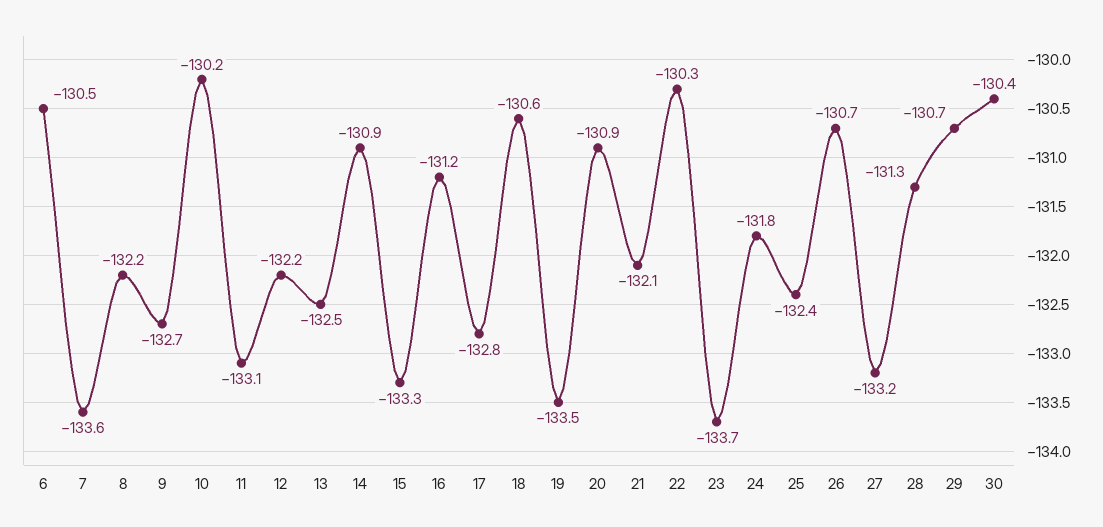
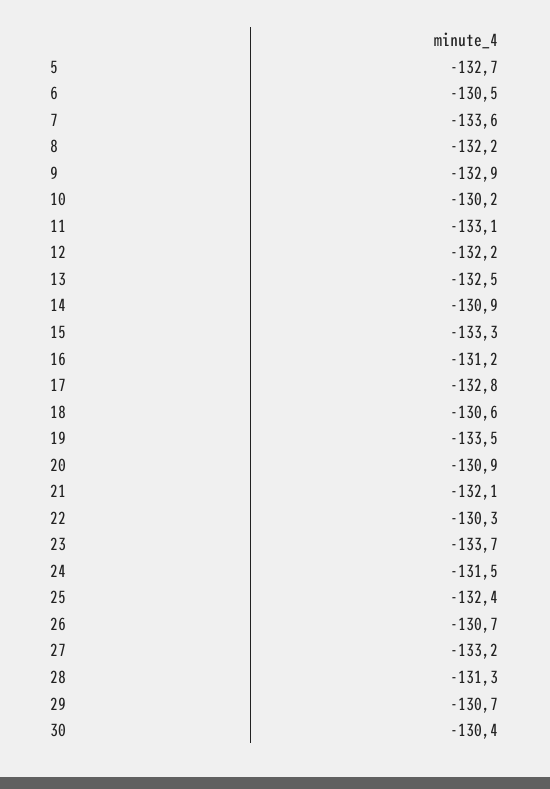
9: -132.7 -> -132.9
24: -131.8 -> -131.5
5: none -> -132.7

